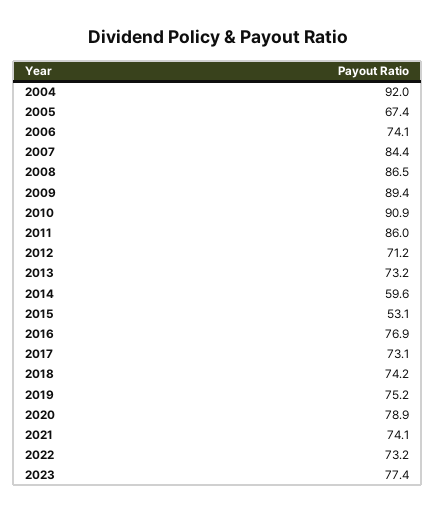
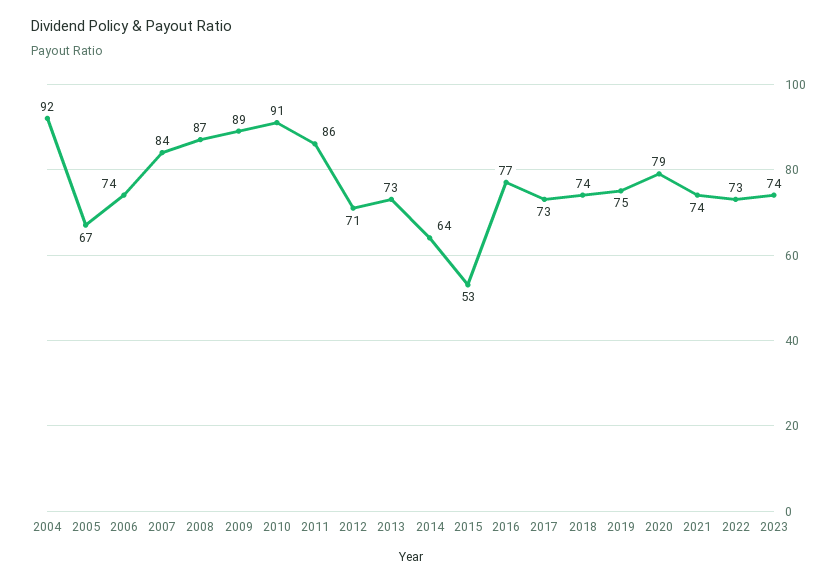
2014: 59.6 -> 64
2023: 77.4 -> 74

